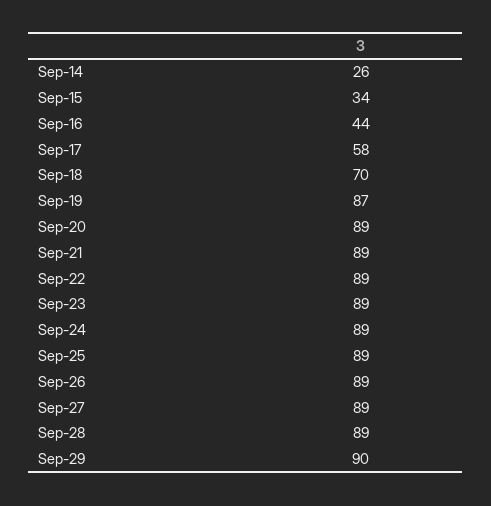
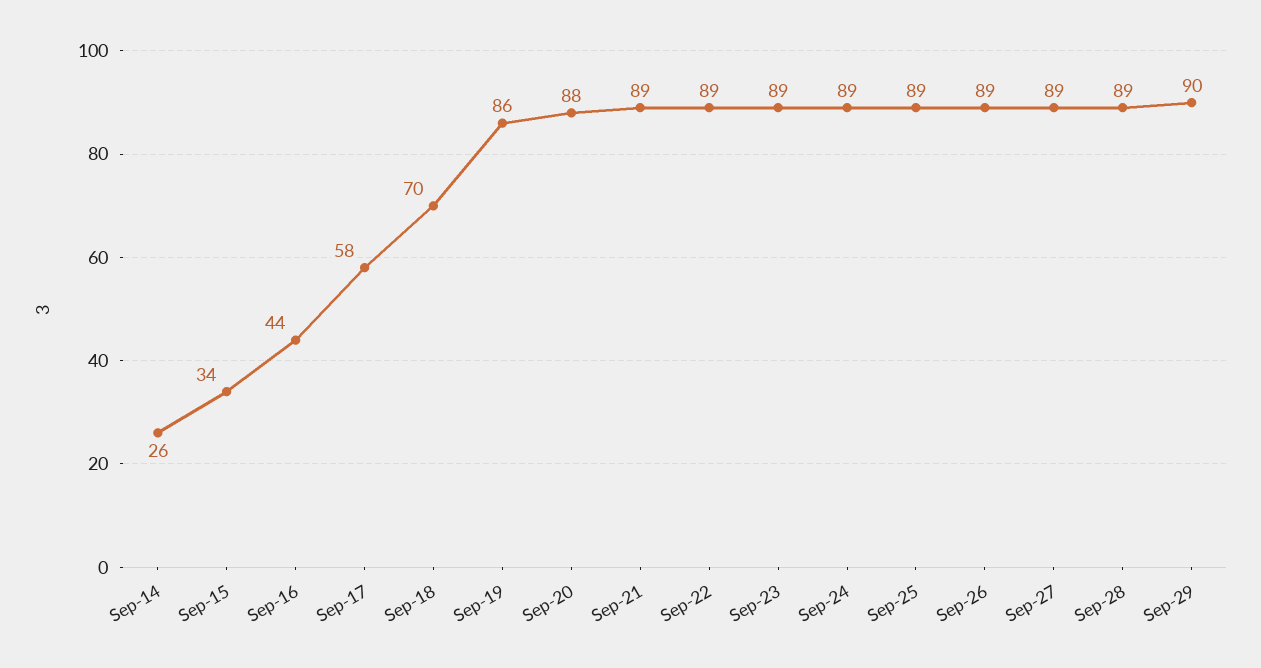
Sep-19: 87 -> 86
Sep-20: 89 -> 88

